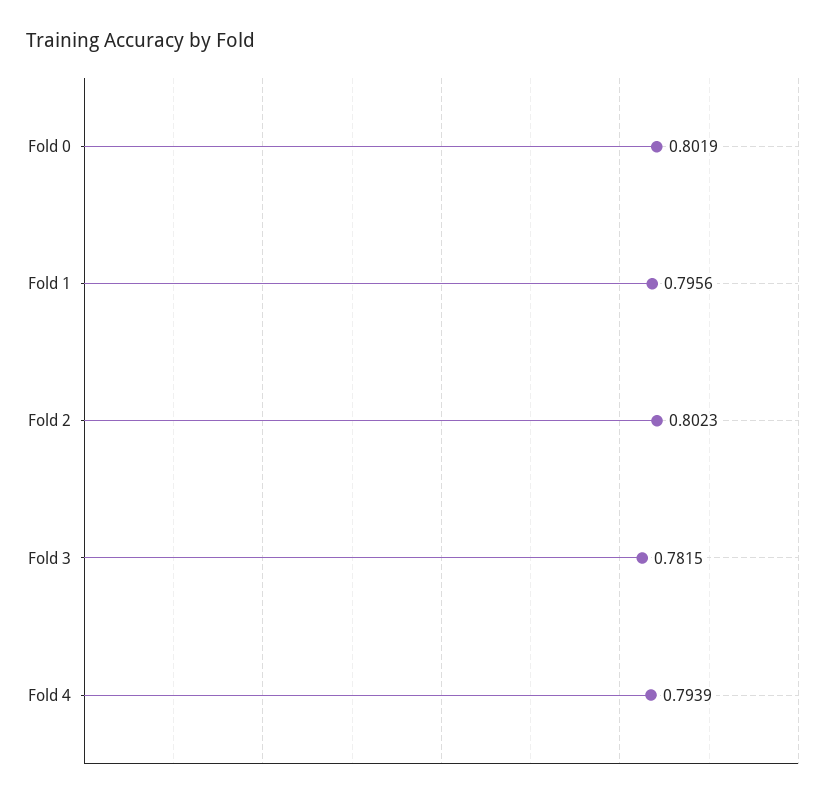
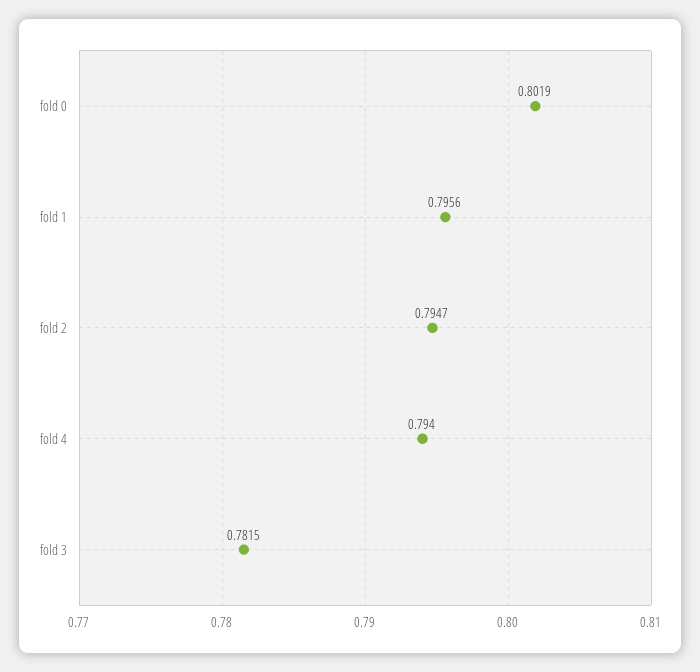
Fold 2: 0.8023 -> 0.7947
Fold 4: 0.7939 -> 0.794

